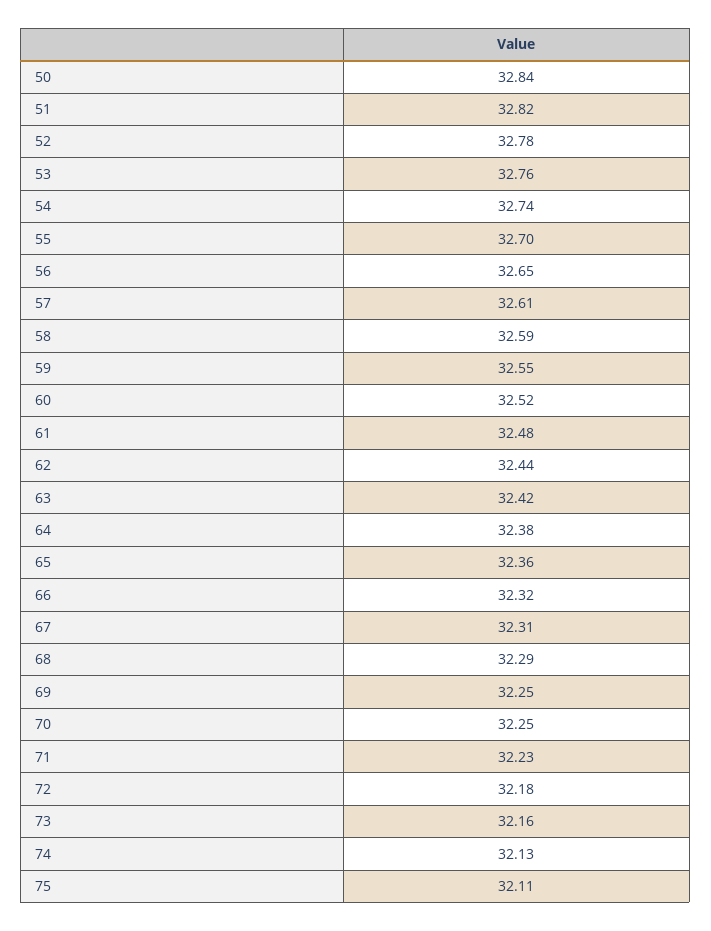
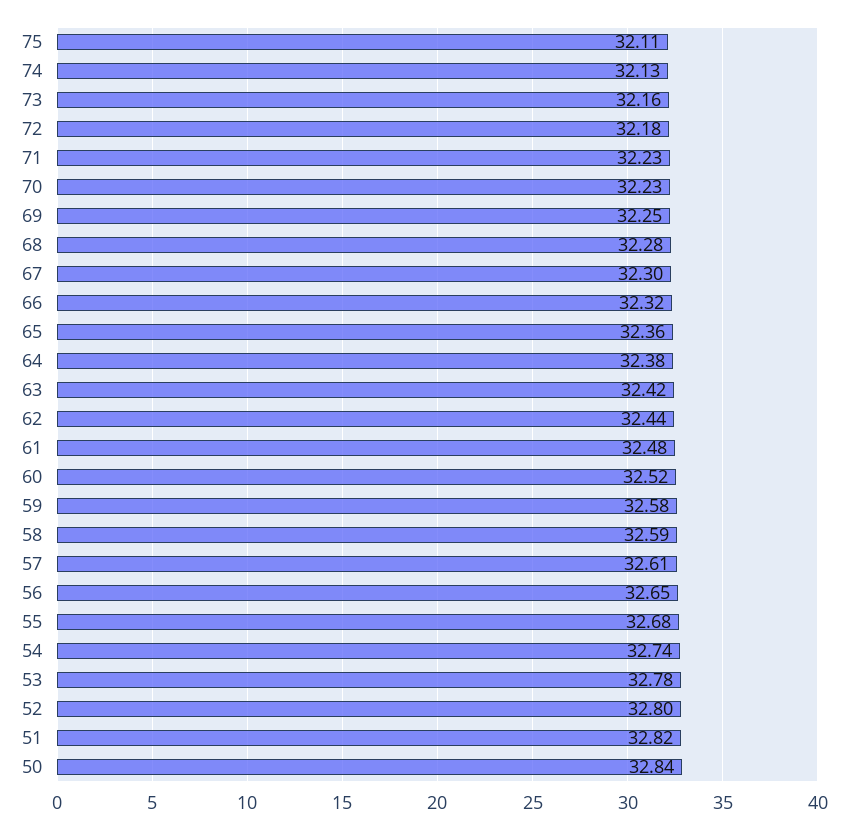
52: 32.78 -> 32.8
53: 32.76 -> 32.78
55: 32.7 -> 32.68
59: 32.55 -> 32.58
67: 32.31 -> 32.3
68: 32.29 -> 32.28
70: 32.25 -> 32.23

